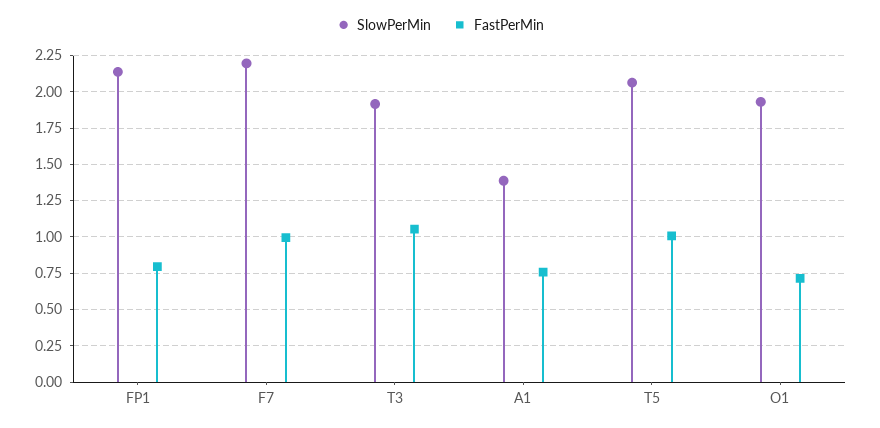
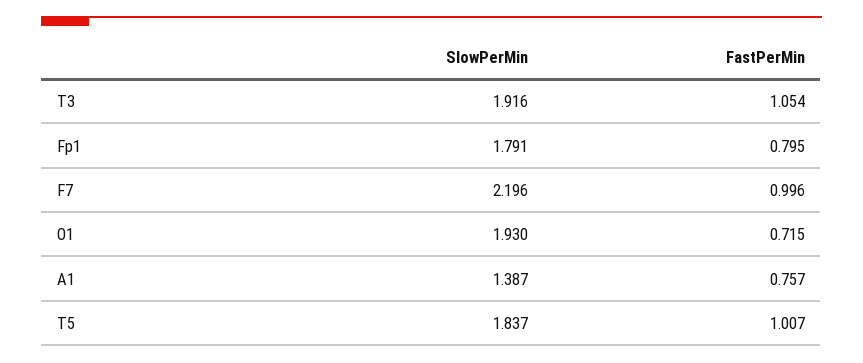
SlowPerMin, FP1: 2.15 -> 1.791
SlowPerMin, T5: 2.05 -> 1.837

